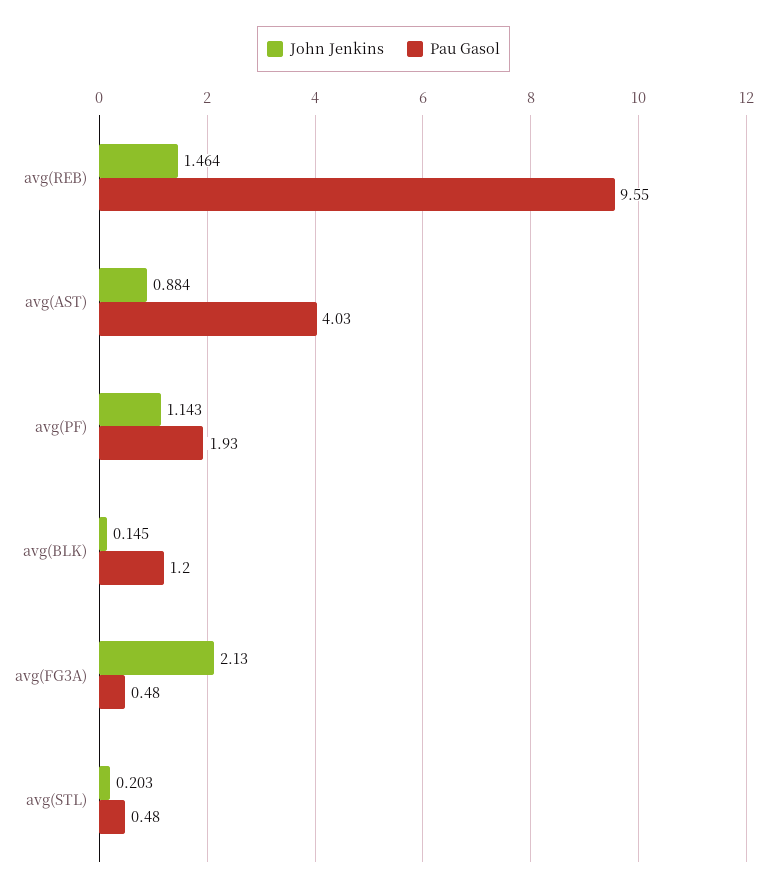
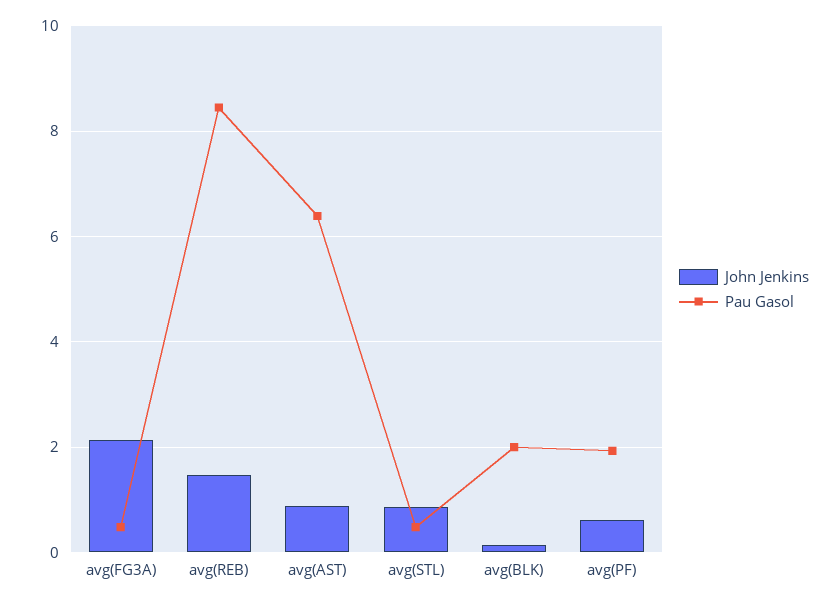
Pau Gasol, avg(REB): 9.55 -> 8.4
Pau Gasol, avg(AST): 4.03 -> 6.4
John Jenkins, avg(PF): 1.143 -> 0.6
Pau Gasol, avg(BLK): 1.2 -> 2
John Jenkins, avg(STL): 0.203 -> 0.8

